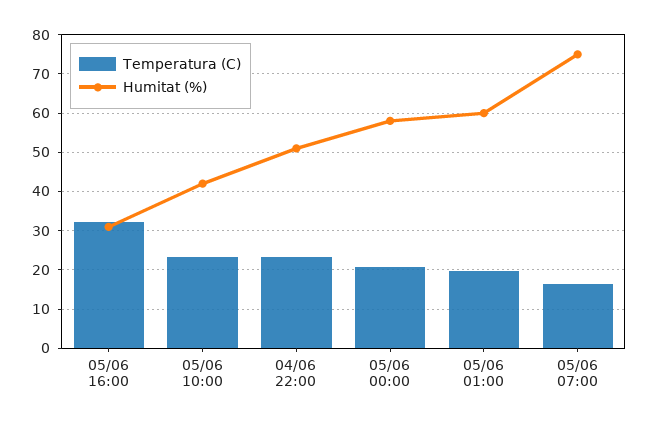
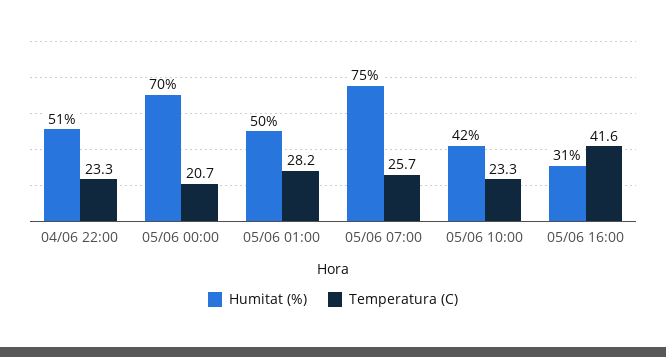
Temperatura (C), 05/06 16:00: 32 -> 41.6
Humitat (%), 05/06 00:00: 58 -> 70
Temperatura (C), 05/06 01:00: 20 -> 28.2
Humitat (%), 05/06 01:00: 60 -> 50
Temperatura (C), 05/06 07:00: 16 -> 25.7

